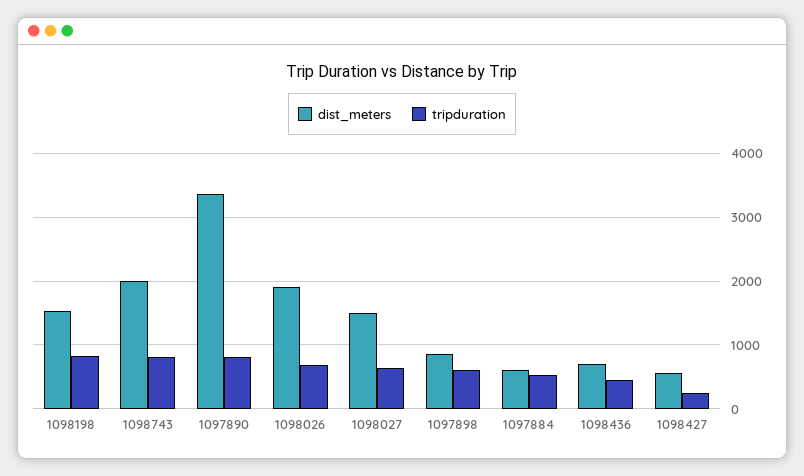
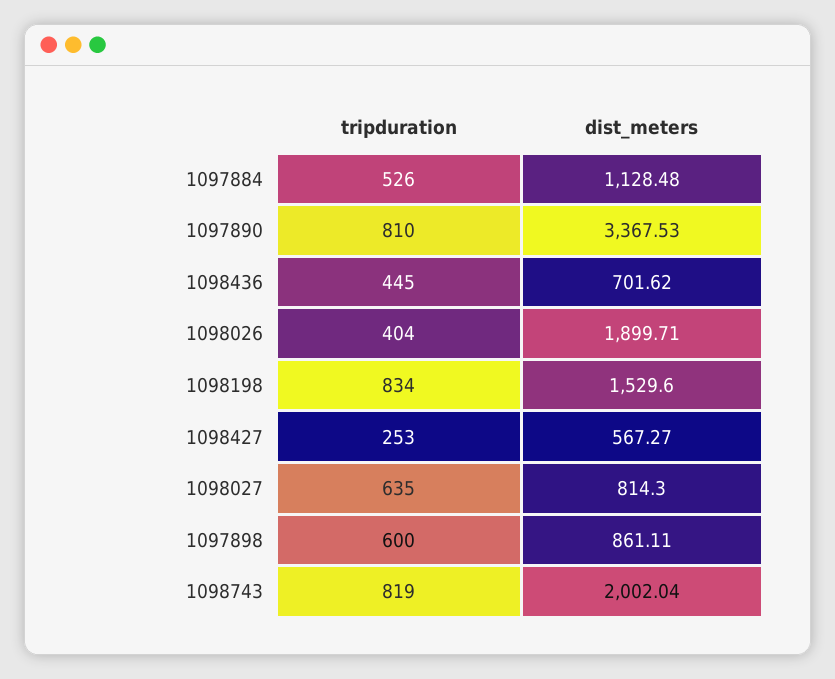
tripduration, 1098026: 700 -> 404
dist_meters, 1098027: 1500 -> 814.3
dist_meters, 1097884: 600 -> 1128.48

